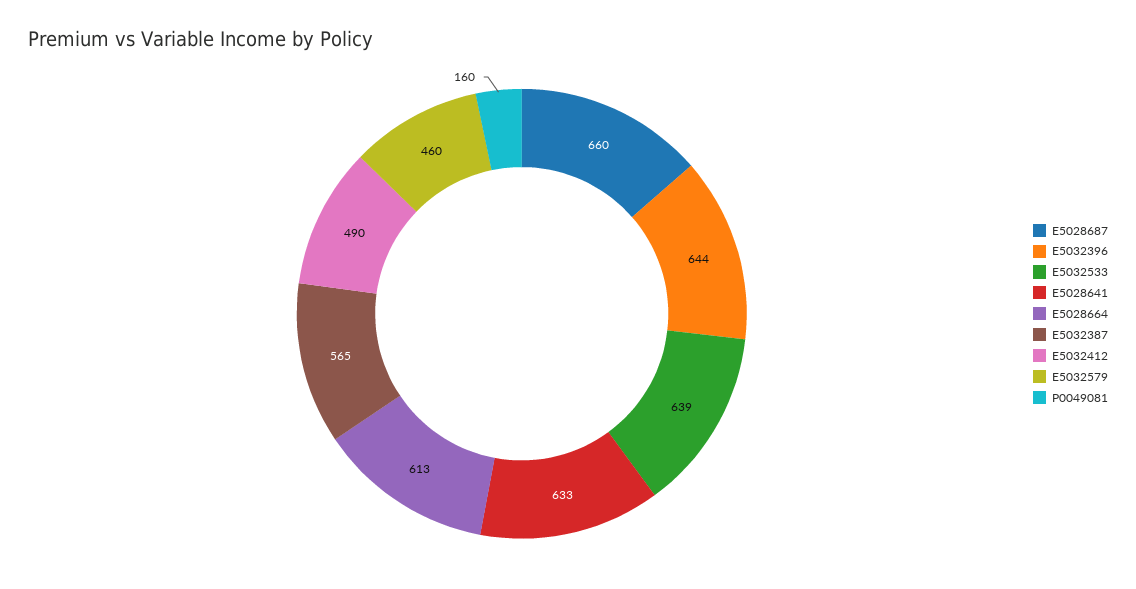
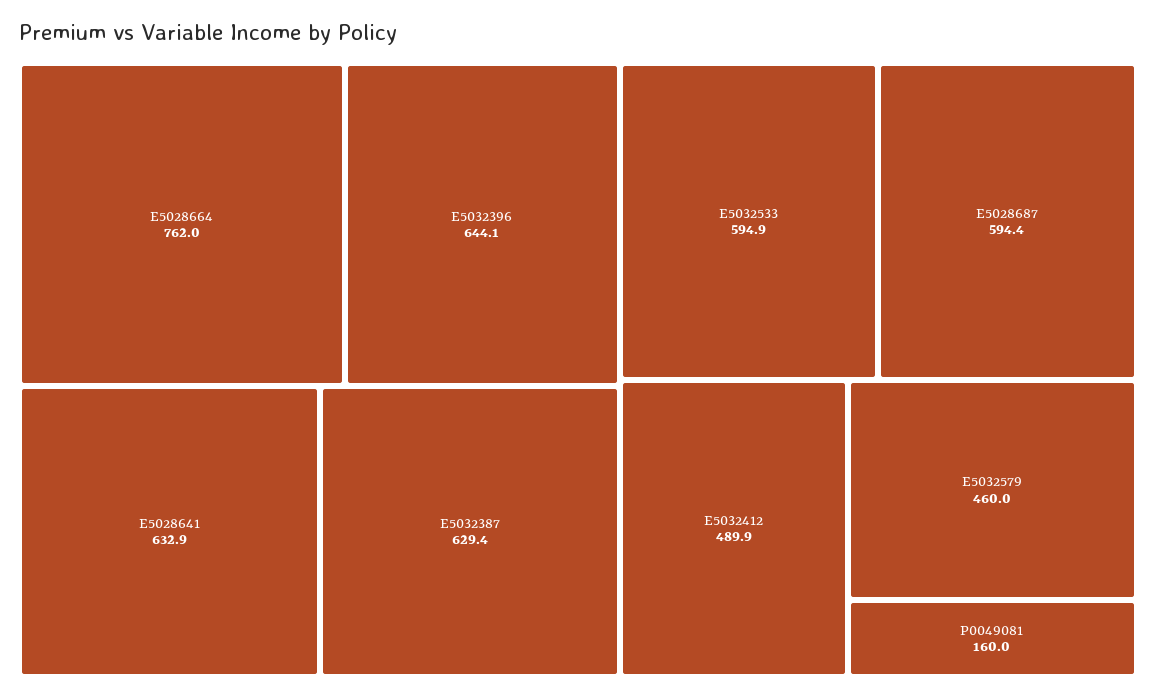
E5028687: 660 -> 594.4
E5032533: 639 -> 594.9
E5028664: 613 -> 762
E5032387: 565 -> 629.4

